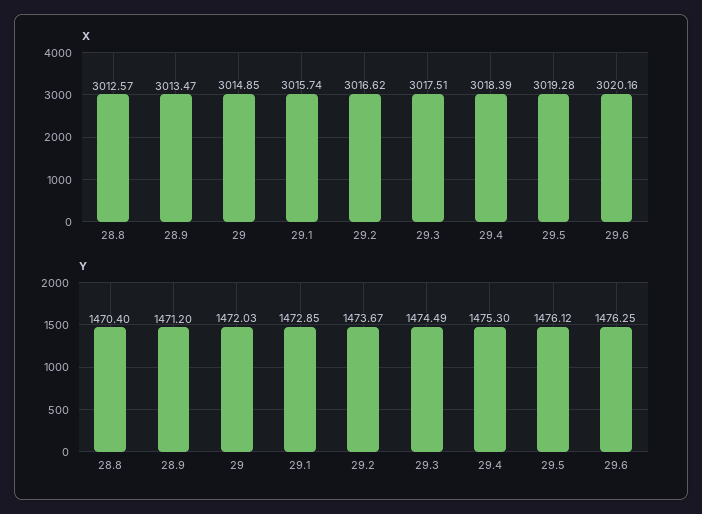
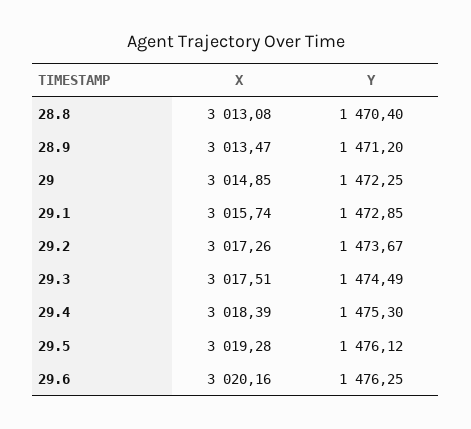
X, 28.8: 3012.57 -> 3013.08
X, 29.2: 3016.62 -> 3017.26
Y, 29: 1472.03 -> 1472.25

